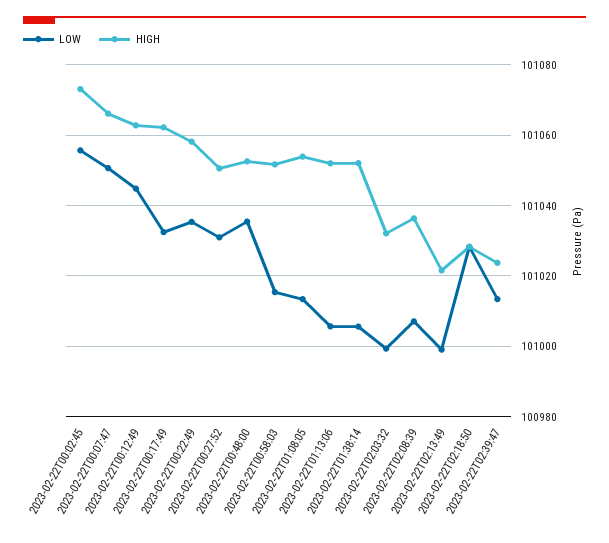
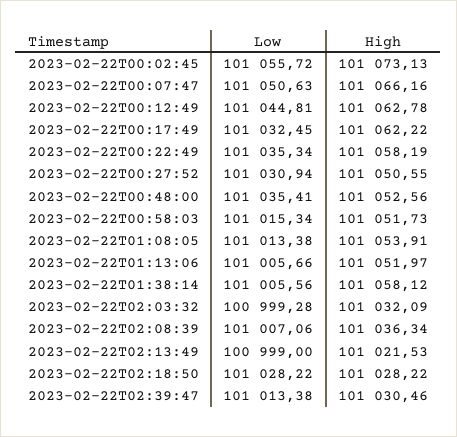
HIGH, 2023-02-22T01:38:14: 101052 -> 101058.12
HIGH, 2023-02-22T02:39:47: 101024 -> 101030.46

